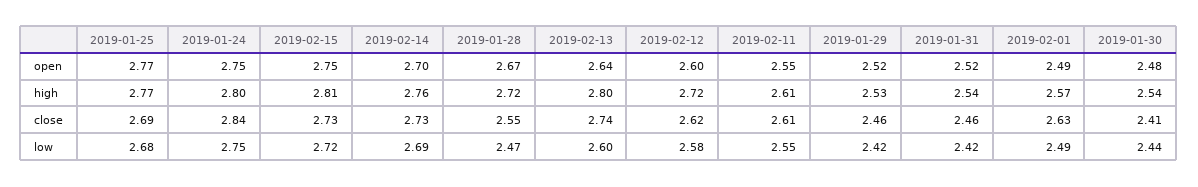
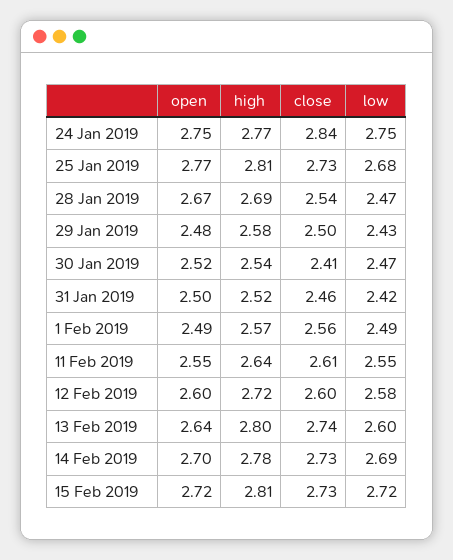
2019-02-15, open: 2.75 -> 2.72
2019-01-29, open: 2.52 -> 2.48
2019-01-31, open: 2.52 -> 2.5
2019-01-30, open: 2.48 -> 2.52
2019-01-25, high: 2.77 -> 2.81
2019-01-24, high: 2.8 -> 2.77
2019-02-14, high: 2.76 -> 2.78
2019-01-28, high: 2.72 -> 2.69
2019-02-11, high: 2.61 -> 2.64
2019-01-29, high: 2.53 -> 2.58
2019-01-31, high: 2.54 -> 2.52
2019-01-25, close: 2.69 -> 2.73
2019-01-28, close: 2.55 -> 2.54
2019-02-12, close: 2.62 -> 2.6
2019-01-29, close: 2.46 -> 2.5
2019-02-01, close: 2.63 -> 2.56
2019-01-29, low: 2.42 -> 2.43
2019-01-30, low: 2.44 -> 2.47

